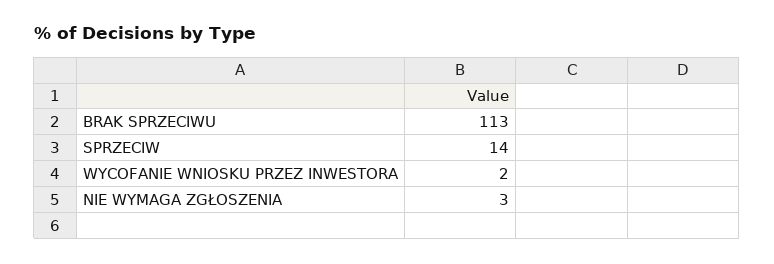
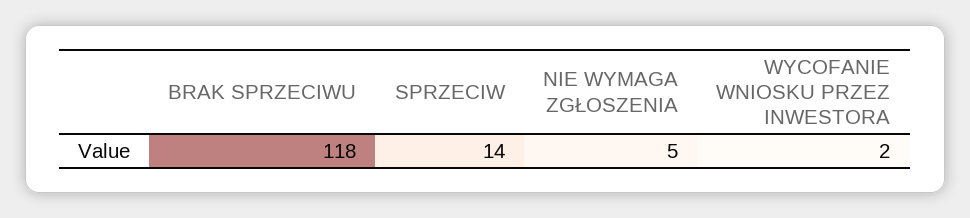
BRAK SPRZECIWU: 113 -> 118
NIE WYMAGA ZGŁOSZENIA: 3 -> 5

